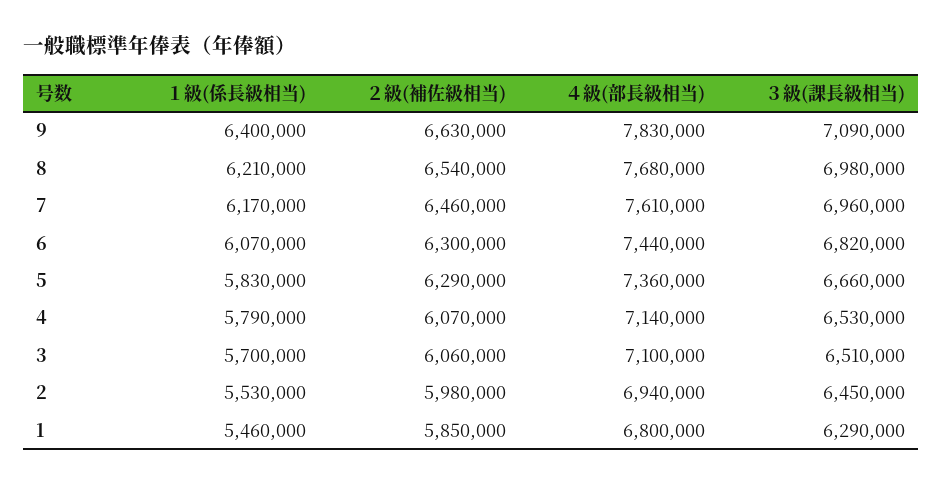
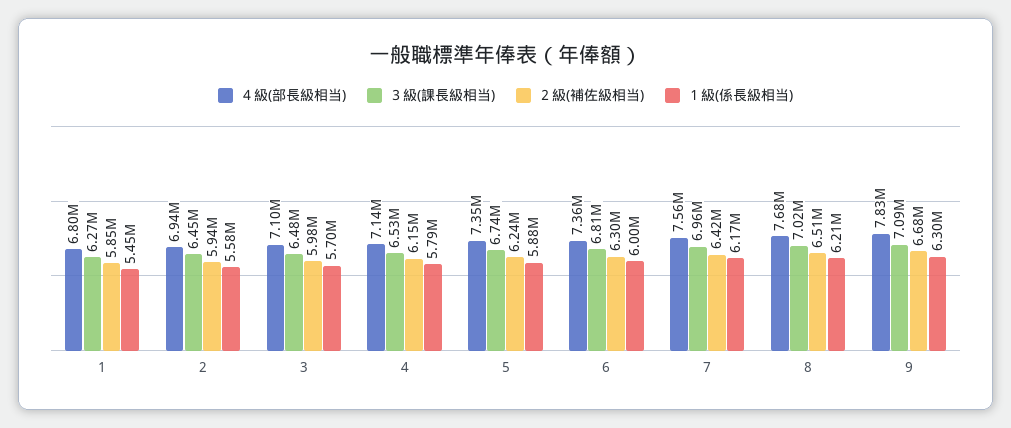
１級(係長級相当), 9: 6400000 -> 6300000
２級(補佐級相当), 9: 6630000 -> 6680000
２級(補佐級相当), 8: 6540000 -> 6510000
３級(課長級相当), 8: 6980000 -> 7020000
２級(補佐級相当), 7: 6460000 -> 6420000
４級(部長級相当), 7: 7610000 -> 7560000
１級(係長級相当), 6: 6070000 -> 6000000
４級(部長級相当), 6: 7440000 -> 7360000
３級(課長級相当), 6: 6820000 -> 6810000
１級(係長級相当), 5: 5830000 -> 5880000
２級(補佐級相当), 5: 6290000 -> 6240000
４級(部長級相当), 5: 7360000 -> 7350000
３級(課長級相当), 5: 6660000 -> 6740000
２級(補佐級相当), 4: 6070000 -> 6150000
２級(補佐級相当), 3: 6060000 -> 5980000
３級(課長級相当), 3: 6510000 -> 6480000
１級(係長級相当), 2: 5530000 -> 5580000
２級(補佐級相当), 2: 5980000 -> 5940000
１級(係長級相当), 1: 5460000 -> 5450000
３級(課長級相当), 1: 6290000 -> 6270000

